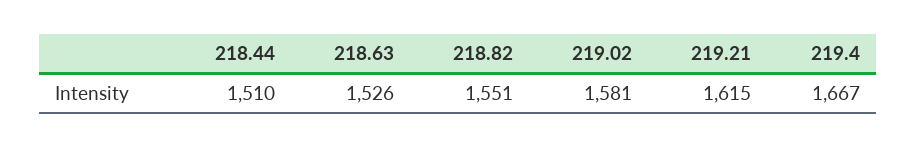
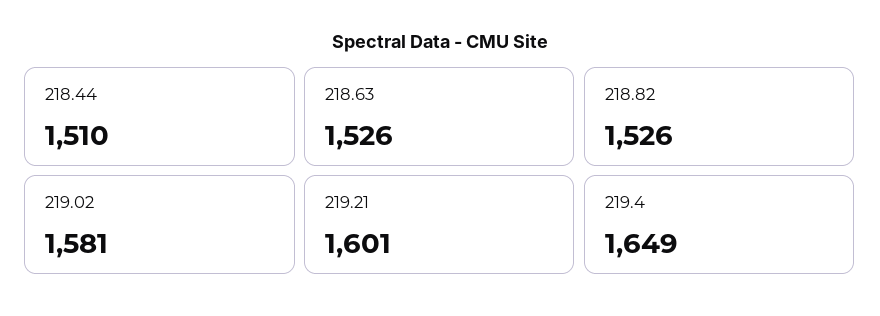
218.82: 1551 -> 1526
219.21: 1615 -> 1601
219.4: 1667 -> 1649

